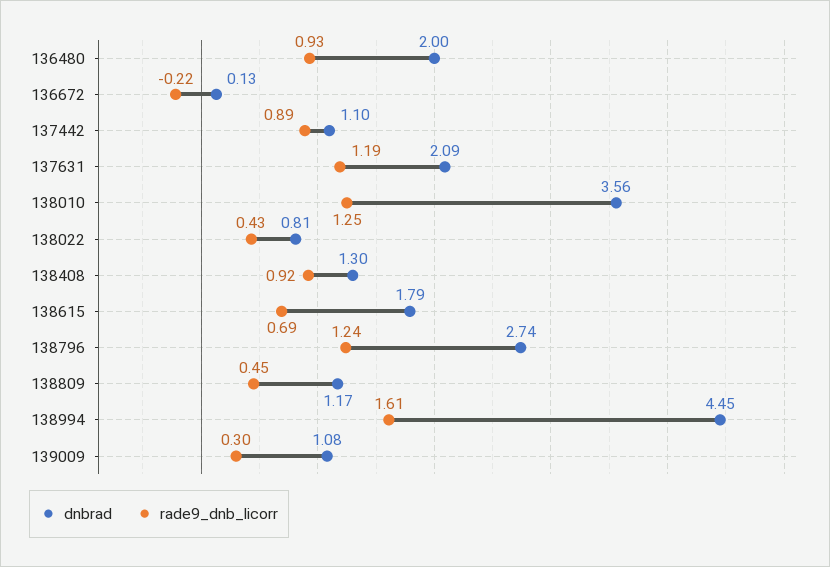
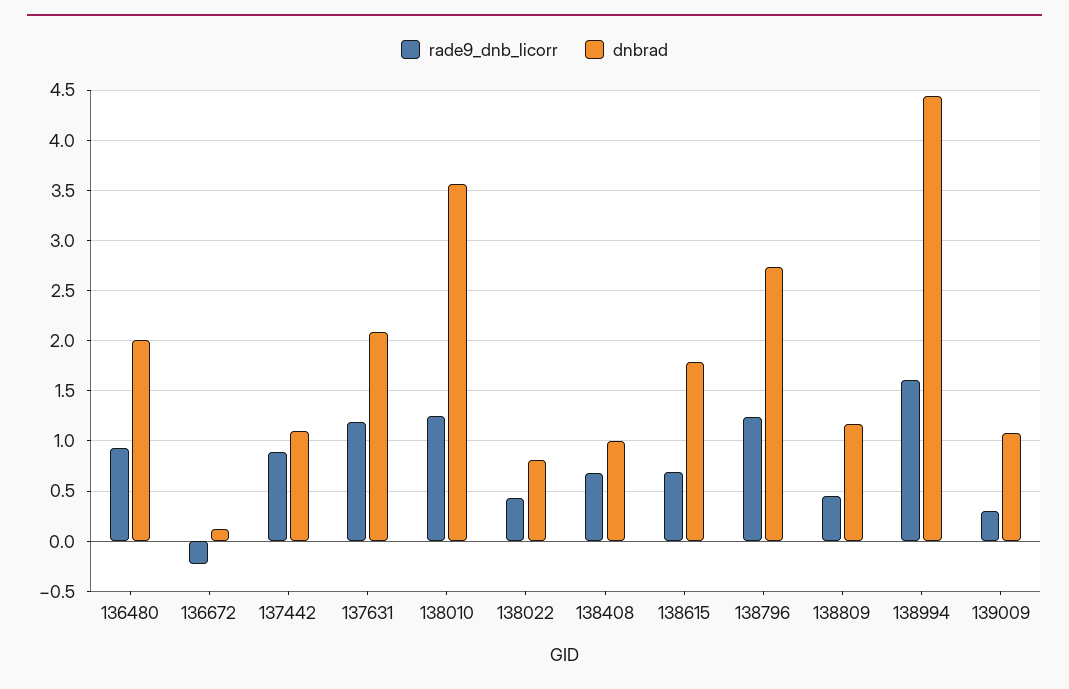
dnbrad, 138408: 1.3 -> 1
rade9_dnb_licorr, 138408: 0.92 -> 0.7

